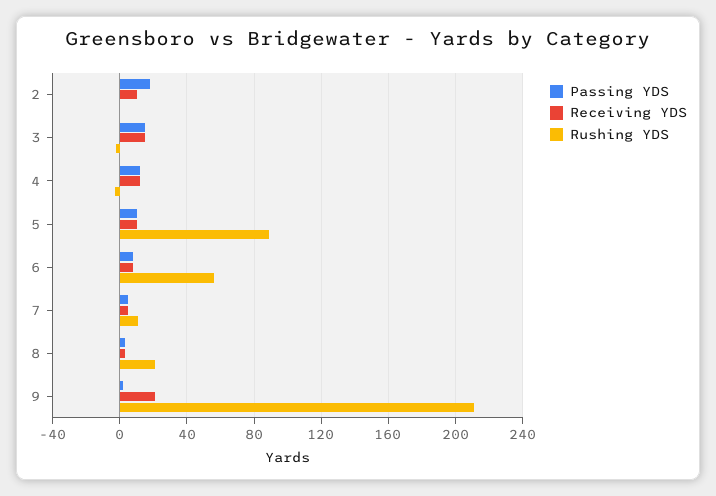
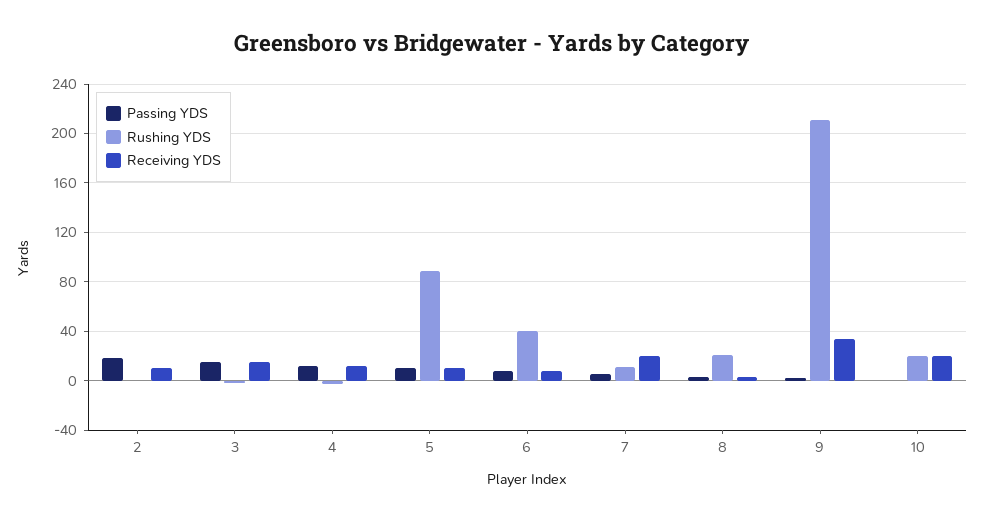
Rushing YDS, 6: 55 -> 40
Receiving YDS, 7: 5 -> 20
Receiving YDS, 9: 20 -> 35
Passing YDS, 10: none -> 0
Rushing YDS, 10: none -> 20
Receiving YDS, 10: none -> 20

